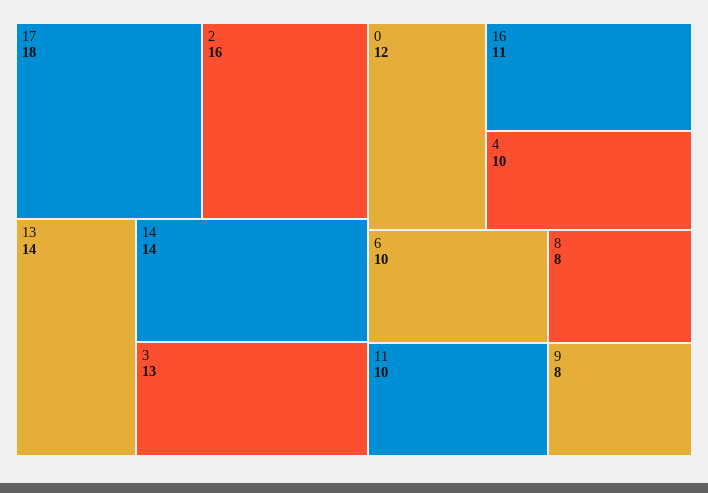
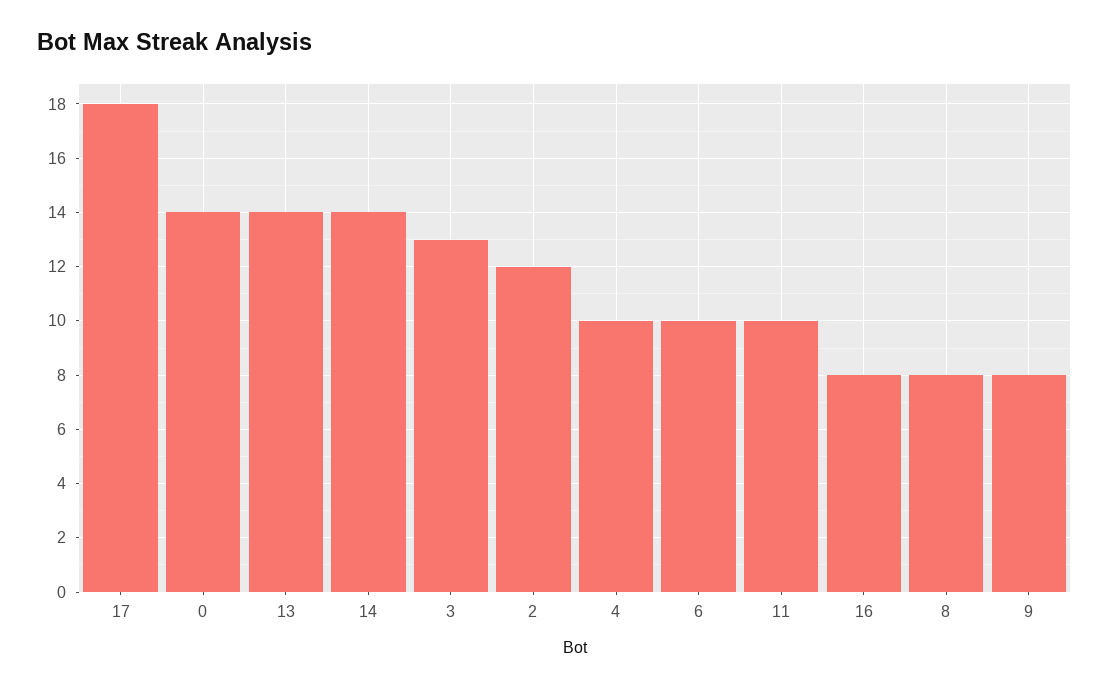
2: 16 -> 12
0: 12 -> 14
16: 11 -> 8

